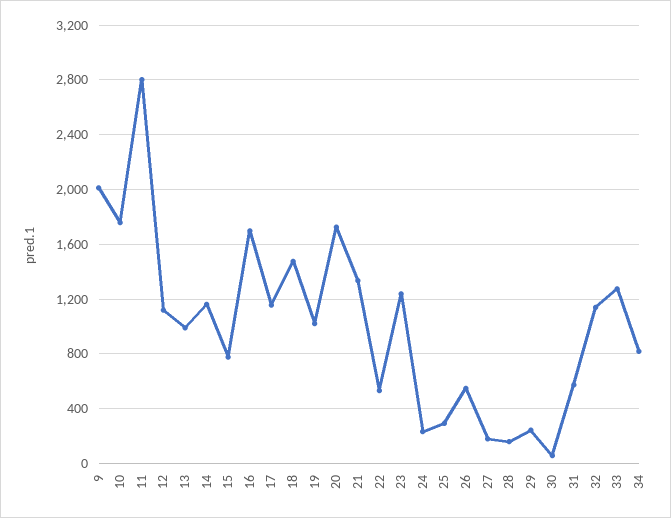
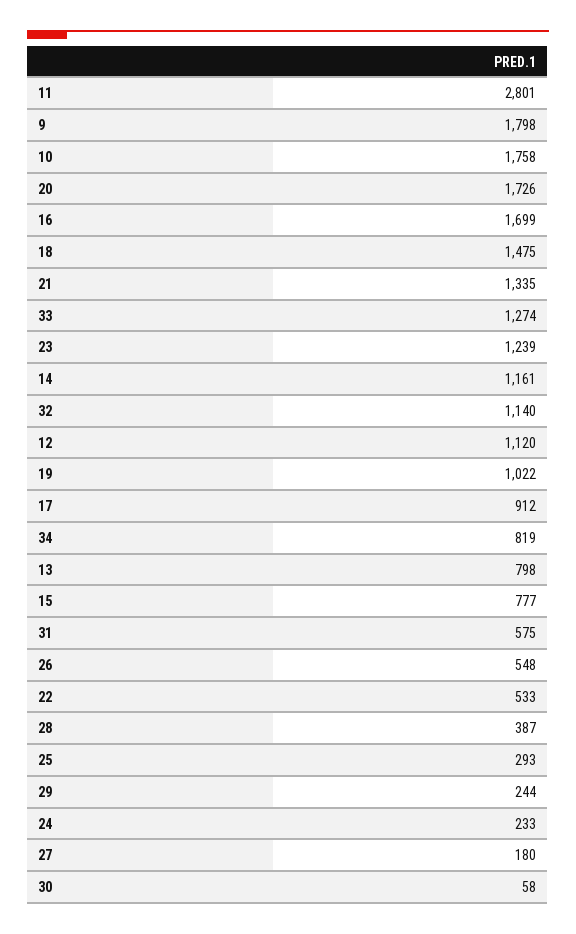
9: 2000 -> 1798
13: 1000 -> 798
17: 1150 -> 912
28: 150 -> 387

